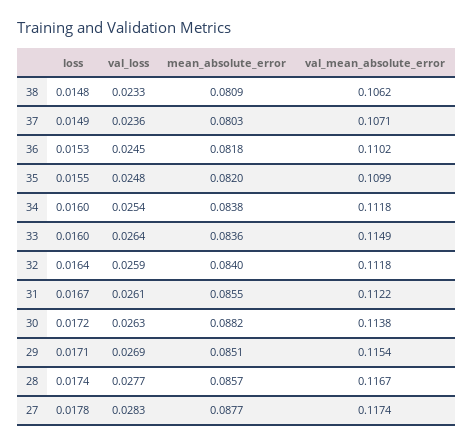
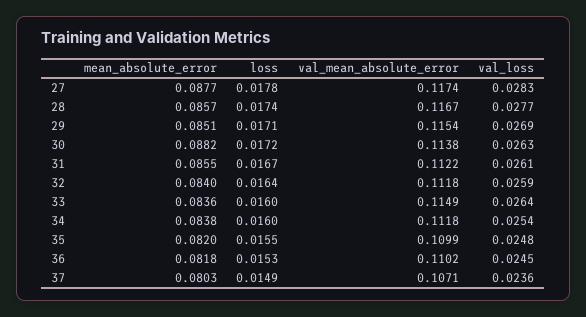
loss, 38: 0.0148 -> none
val_loss, 38: 0.0233 -> none
mean_absolute_error, 38: 0.0809 -> none
val_mean_absolute_error, 38: 0.1062 -> none

